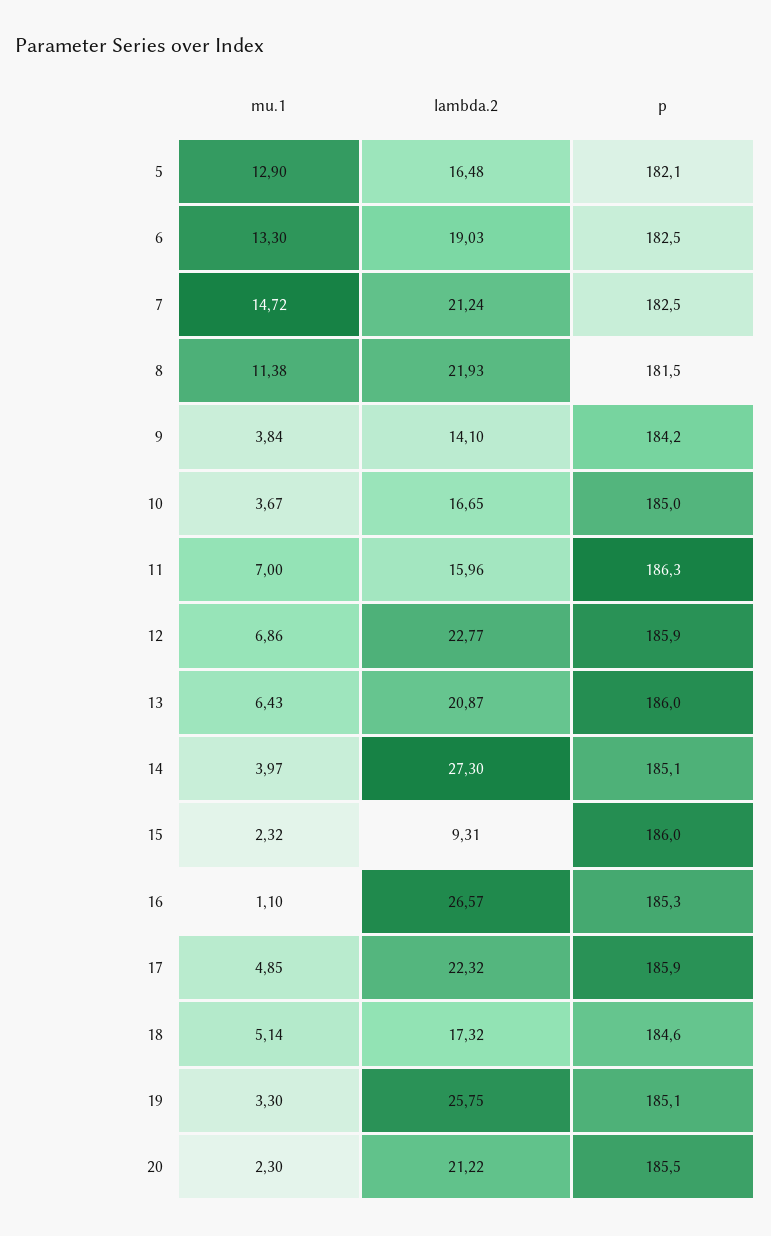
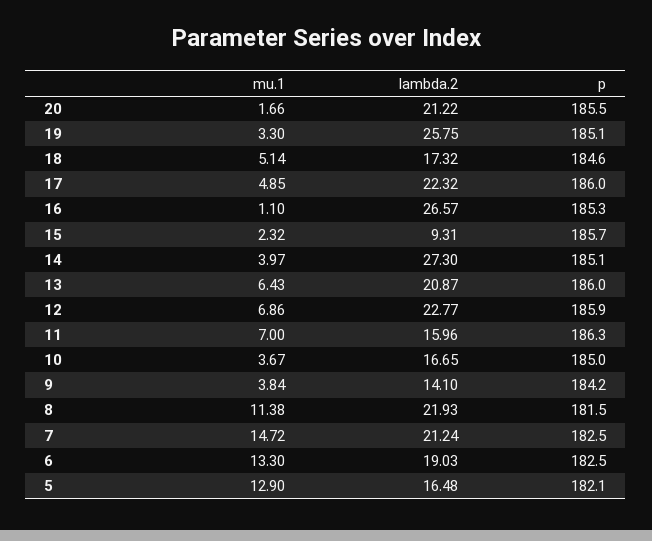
p, 15: 186 -> 185.7
p, 17: 185.9 -> 186
mu.1, 20: 2.3 -> 1.66

